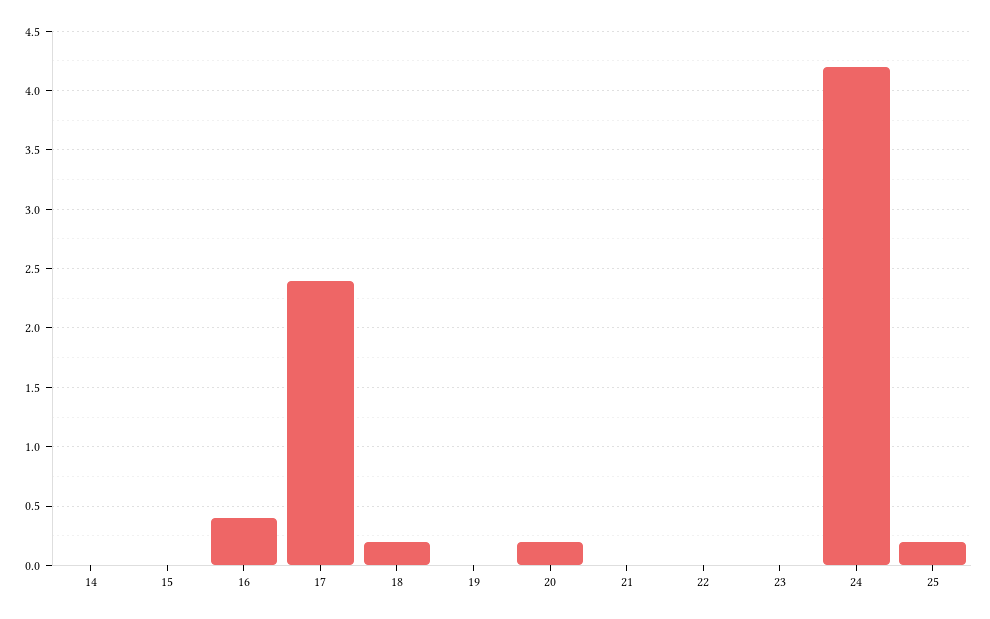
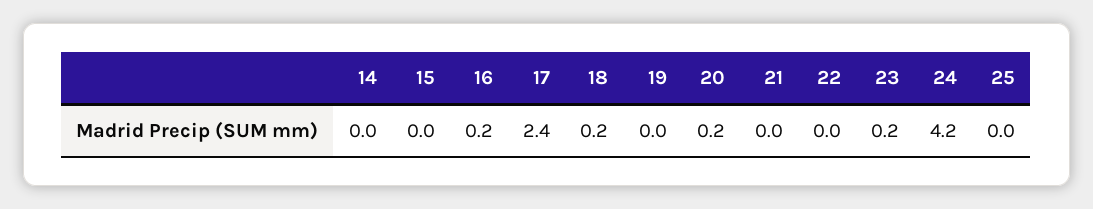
16: 0.4 -> 0.2
23: 0 -> 0.2
25: 0.2 -> 0

